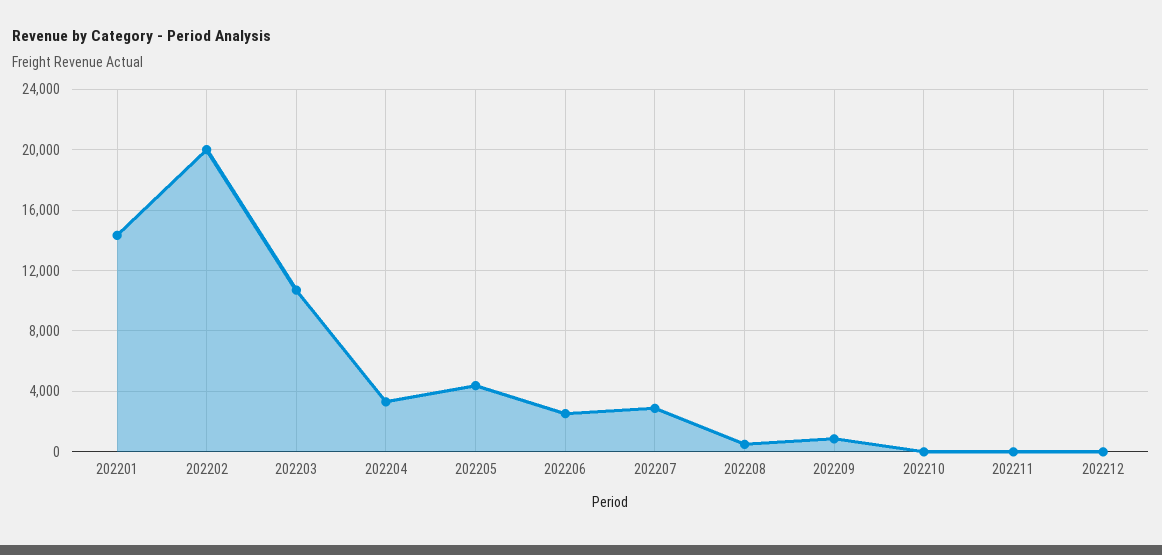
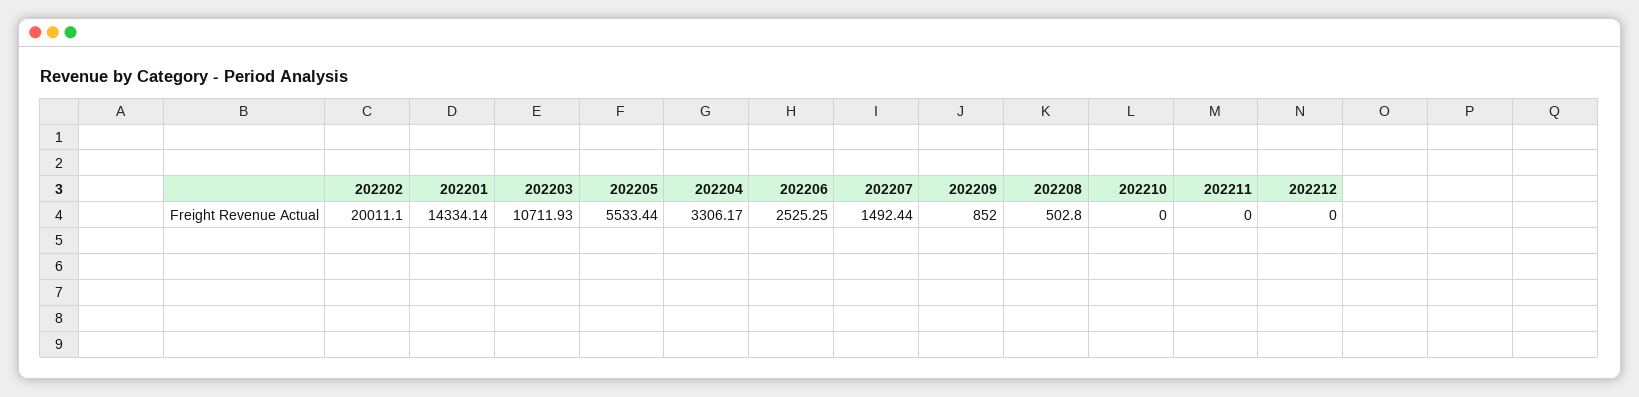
202205: 4500 -> 5533.44
202207: 3000 -> 1492.44

